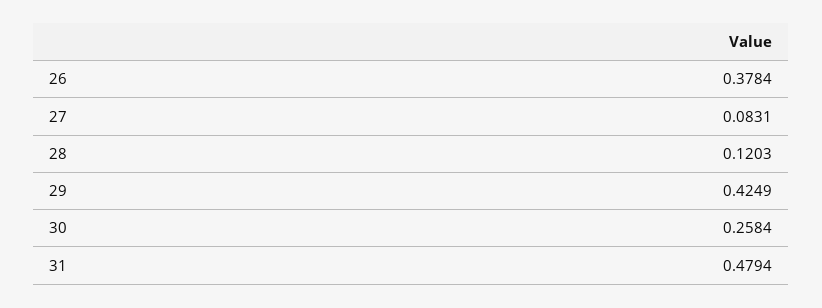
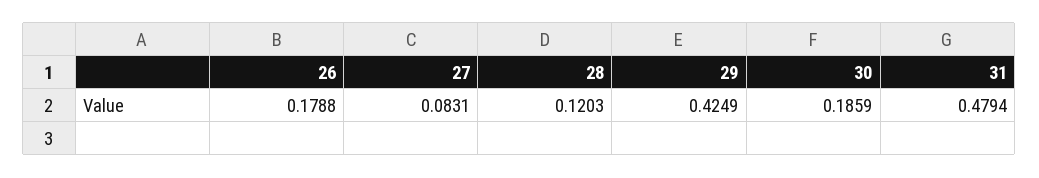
26: 0.3784 -> 0.1788
30: 0.2584 -> 0.1859

